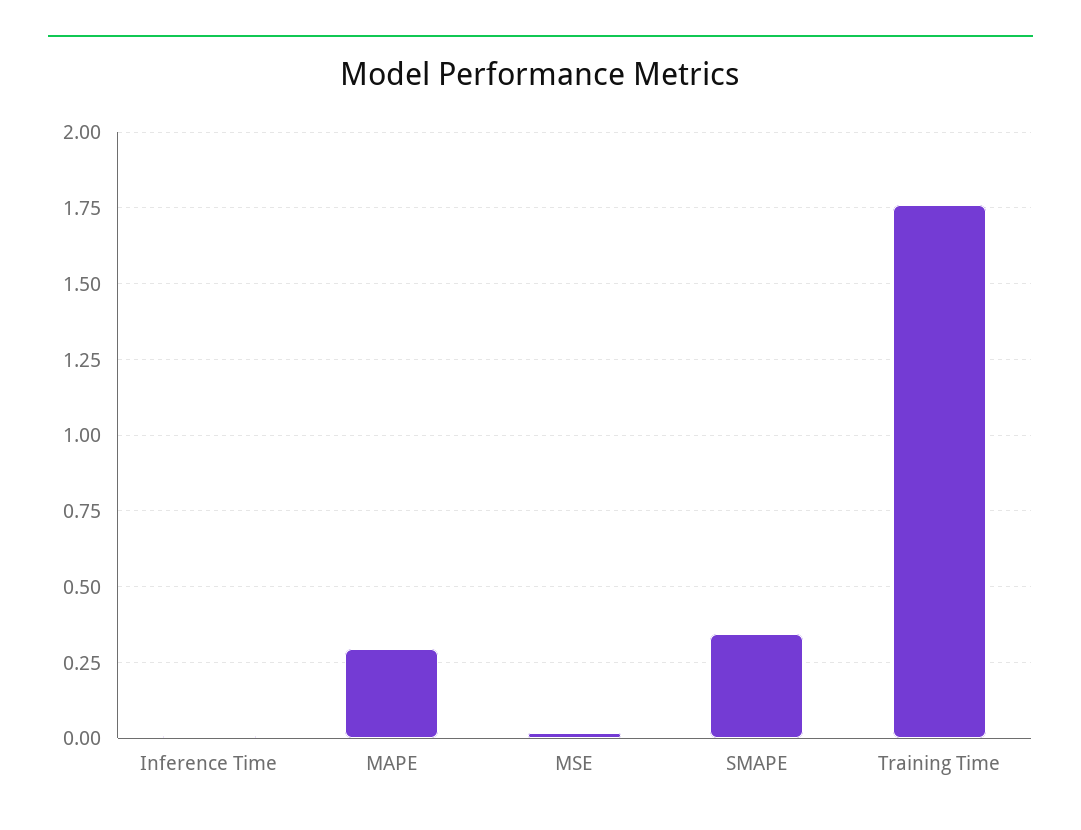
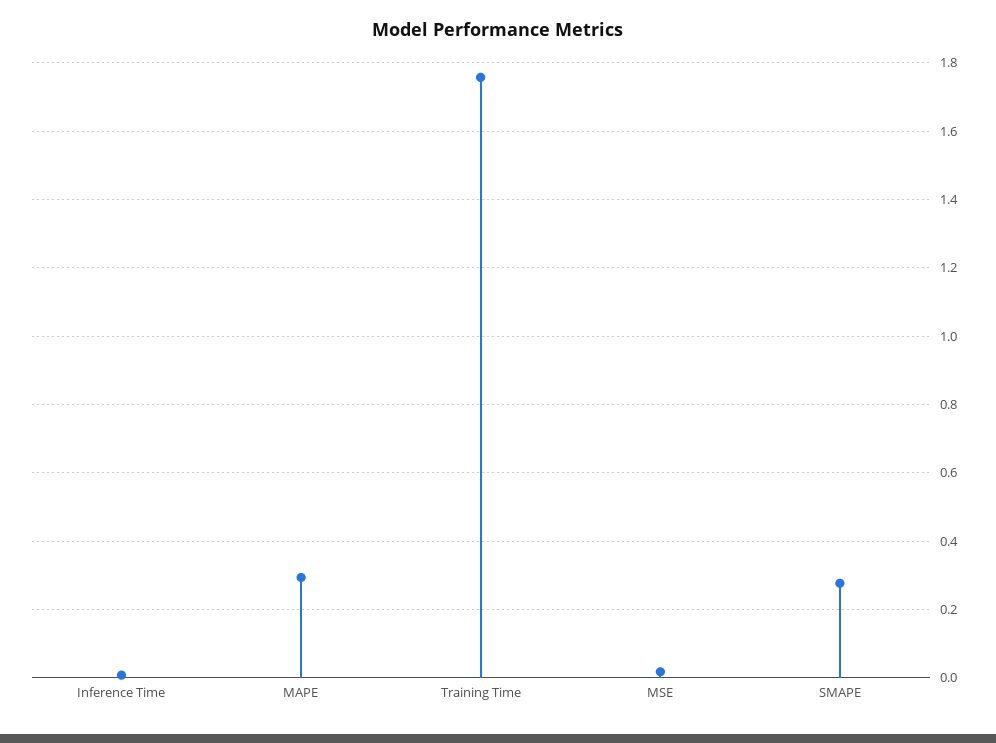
SMAPE: 0.35 -> 0.28

